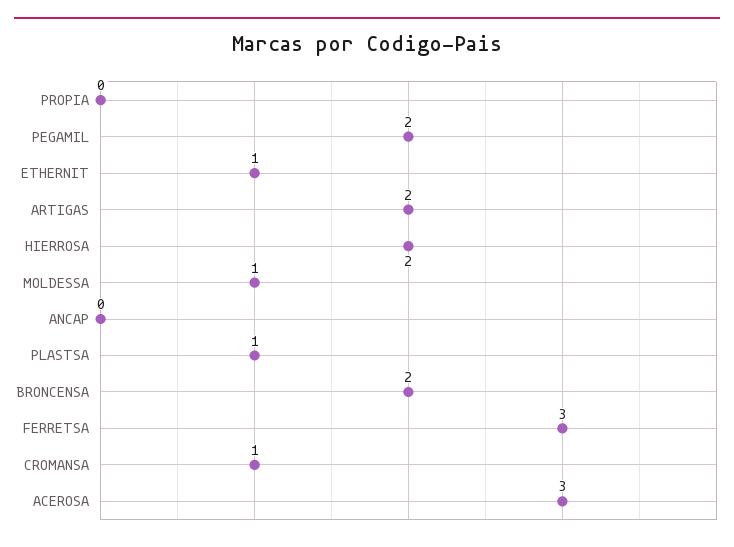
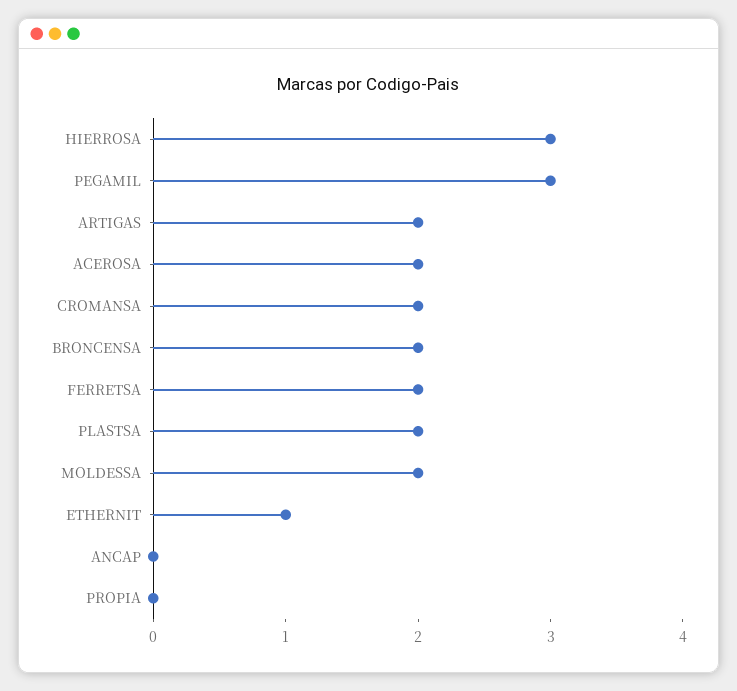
PEGAMIL: 2 -> 3
HIERROSA: 2 -> 3
MOLDESSA: 1 -> 2
PLASTSA: 1 -> 2
FERRETSA: 3 -> 2
CROMANSA: 1 -> 2
ACEROSA: 3 -> 2

